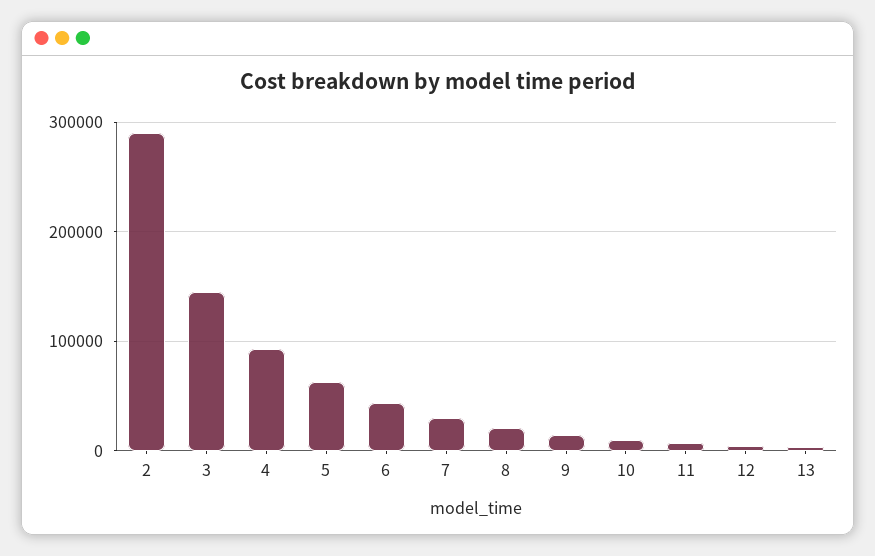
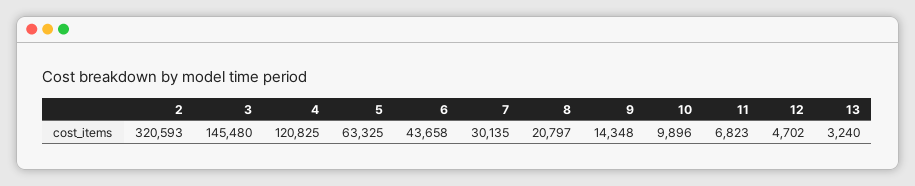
2: 290000 -> 320593
4: 90000 -> 120825

